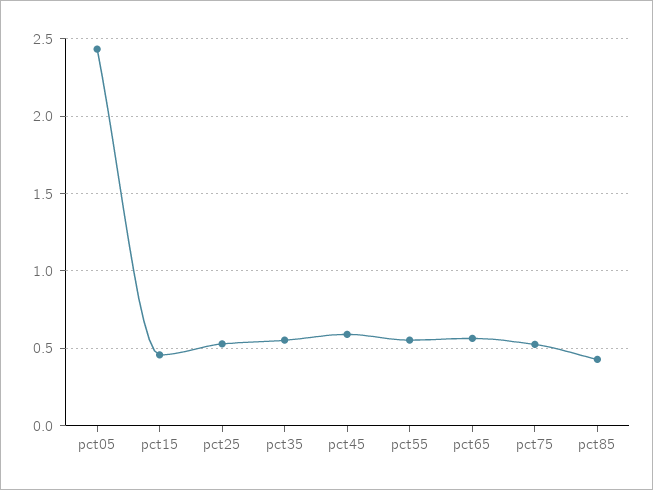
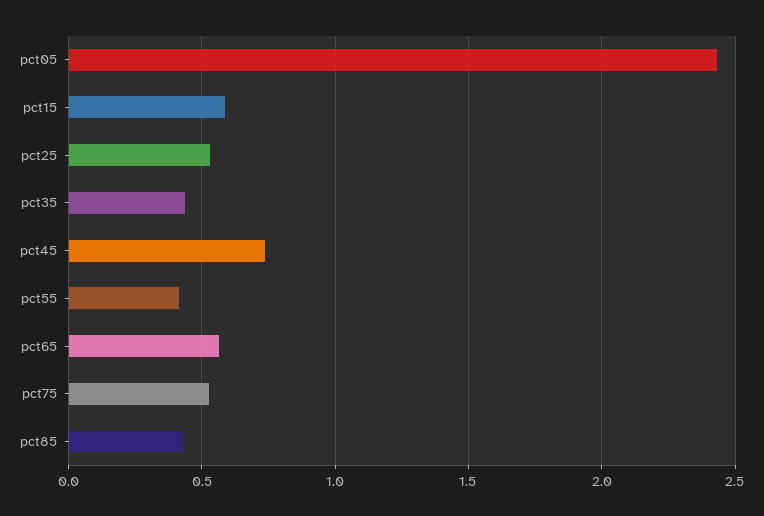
pct15: 0.45 -> 0.6
pct35: 0.55 -> 0.45
pct45: 0.6 -> 0.75
pct55: 0.55 -> 0.4

